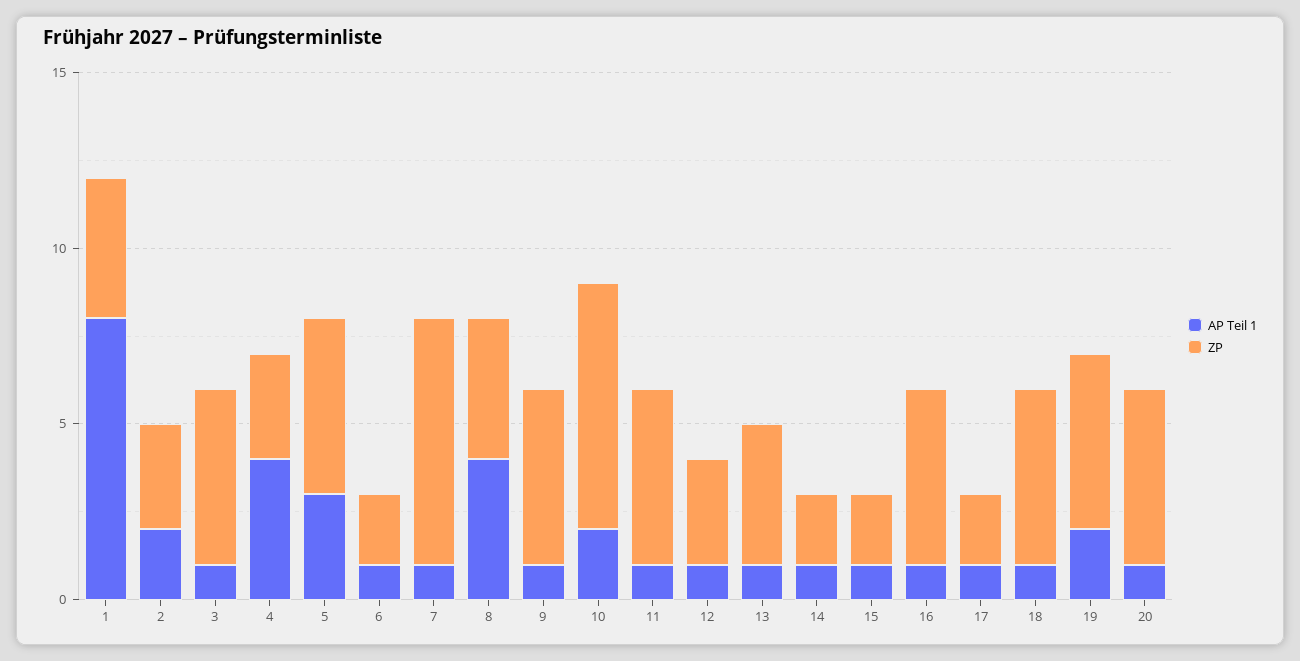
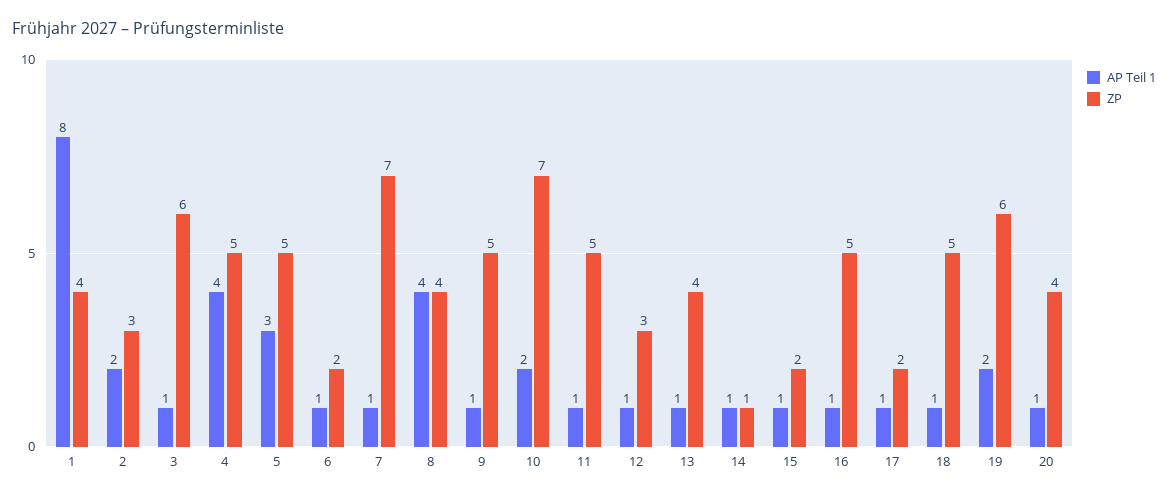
ZP, 3: 5 -> 6
ZP, 4: 3 -> 5
ZP, 14: 2 -> 1
ZP, 19: 5 -> 6
ZP, 20: 5 -> 4

